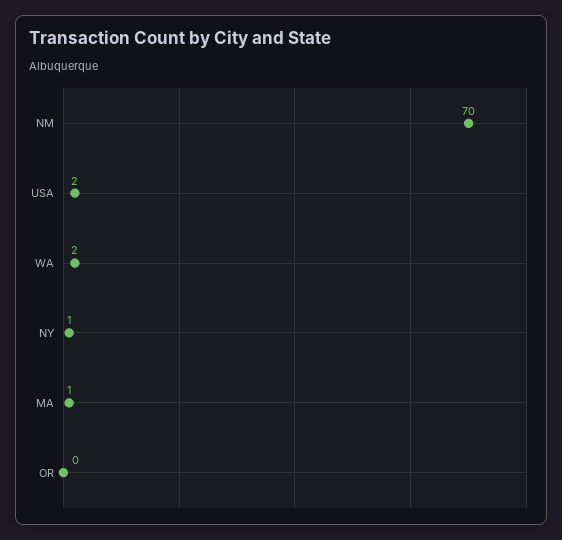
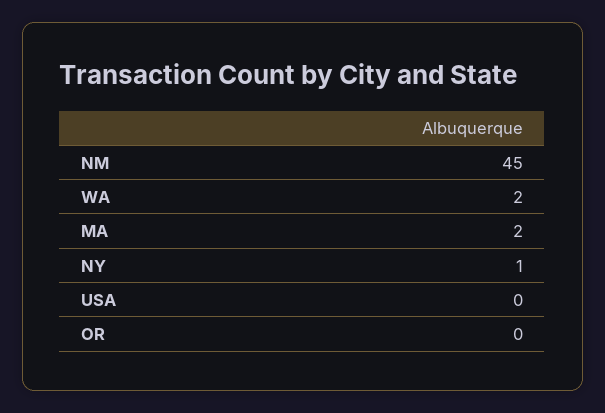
NM: 70 -> 45
USA: 2 -> 0
MA: 1 -> 2

